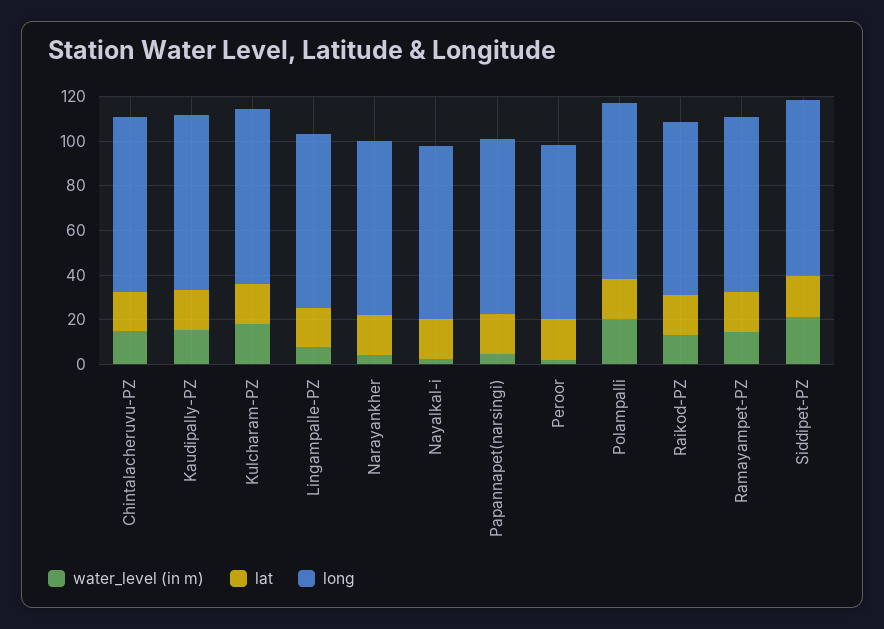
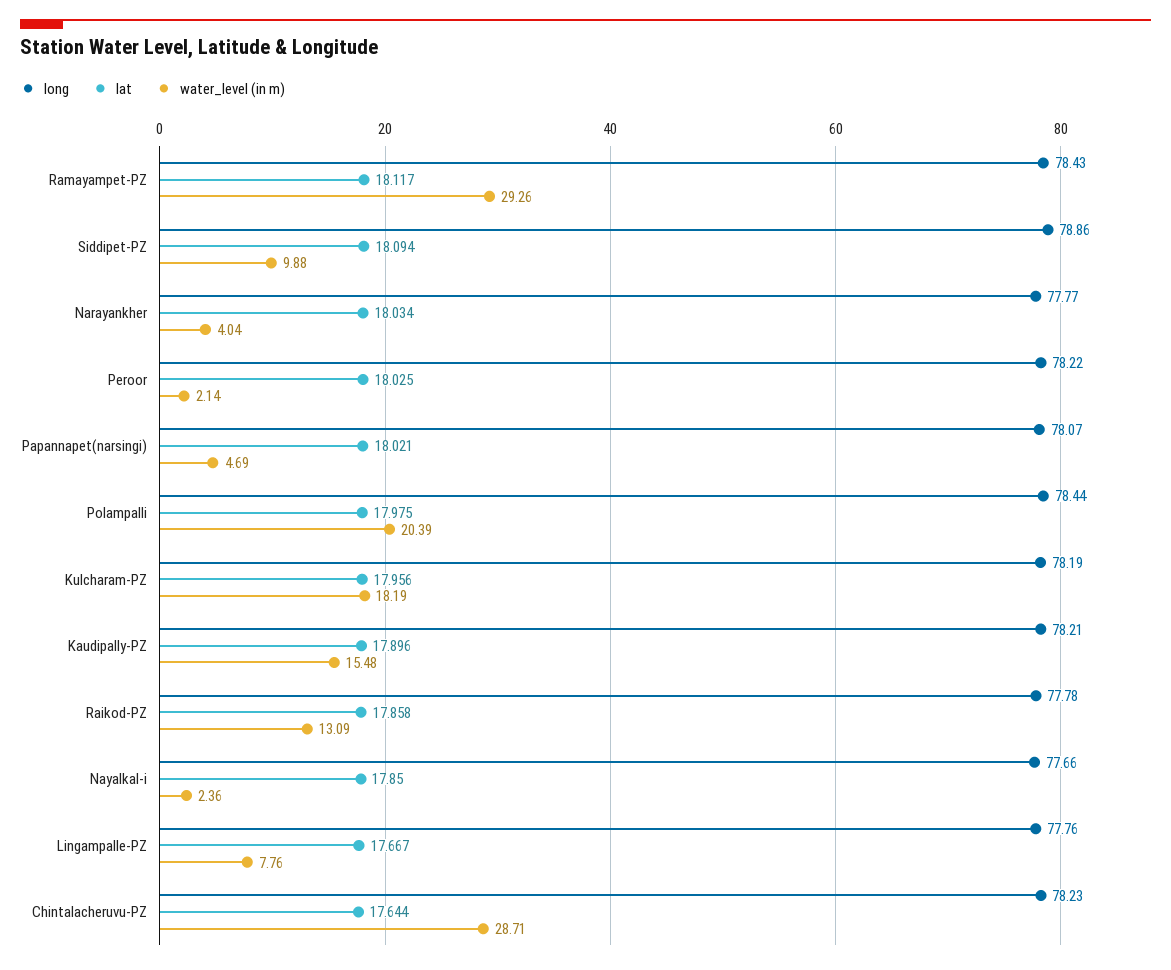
water_level (in m), Chintalacheruvu-PZ: 15 -> 28.71
water_level (in m), Ramayampet-PZ: 15 -> 29.26
water_level (in m), Siddipet-PZ: 20 -> 9.88

